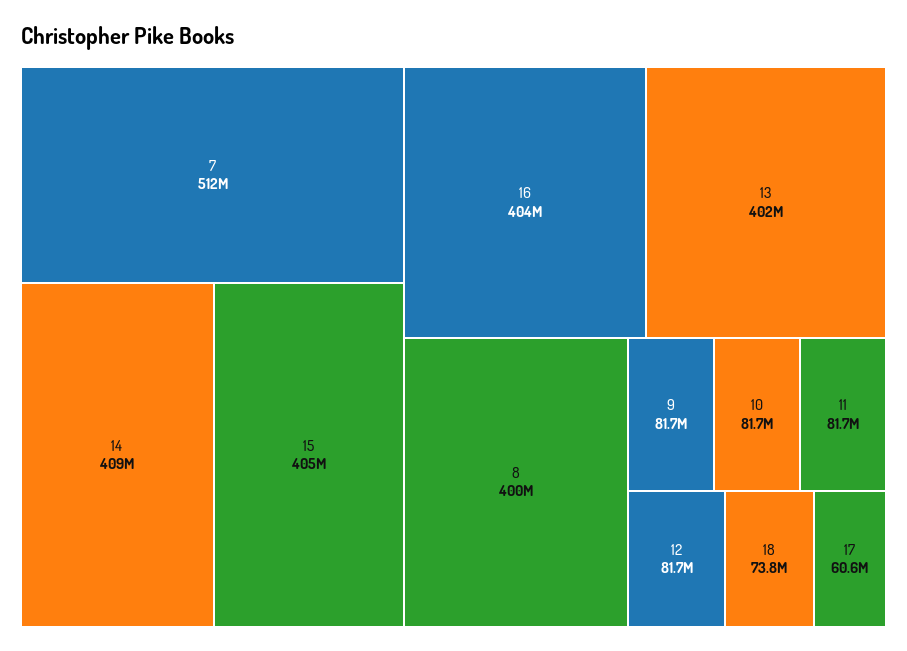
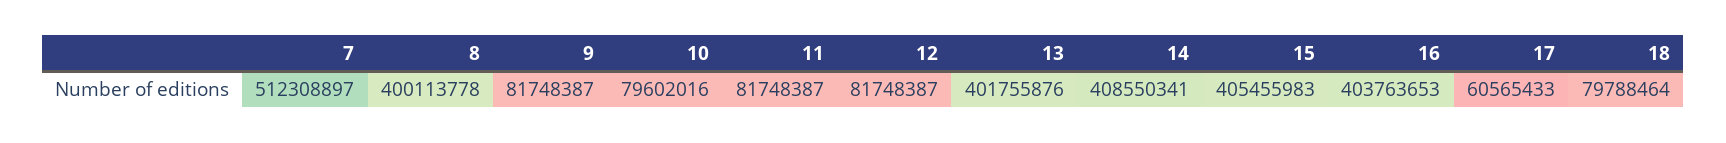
10: 81700000 -> 79602016
18: 73800000 -> 79788464

